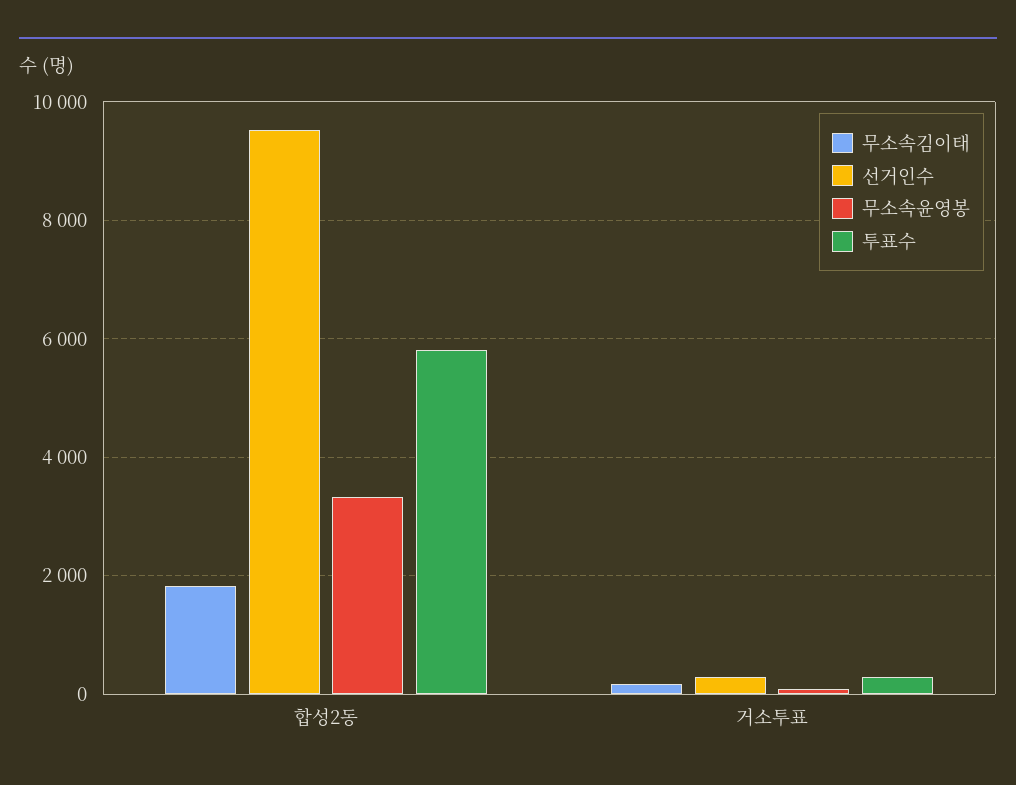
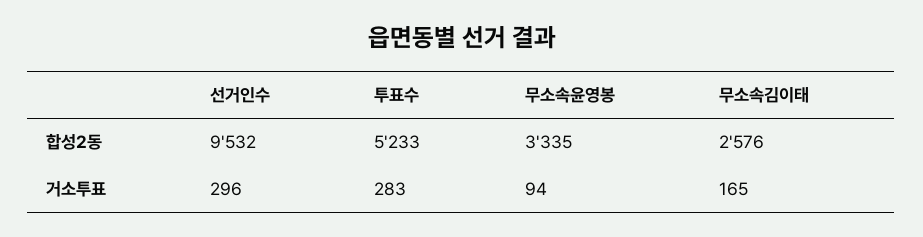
무소속김이태, 합성2동: 1800 -> 2576
투표수, 합성2동: 5800 -> 5233

